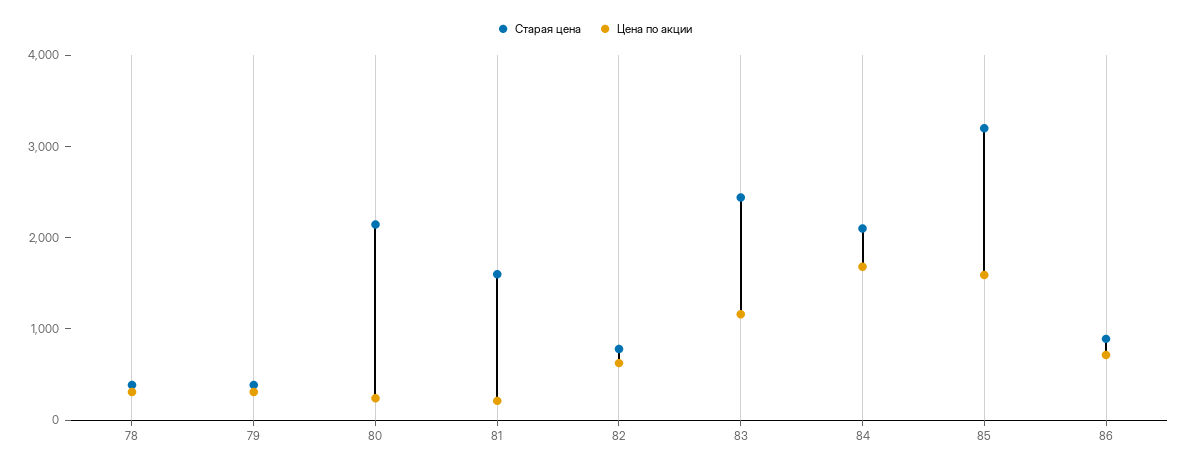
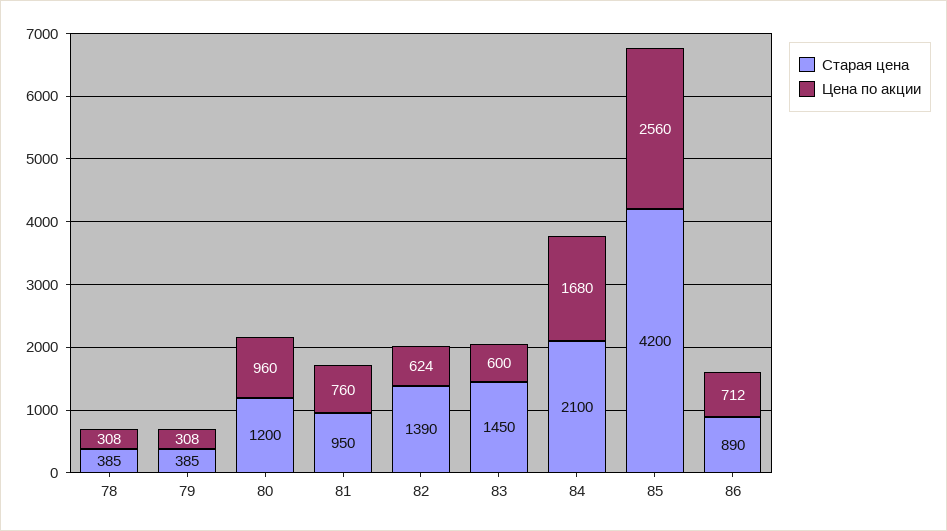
Старая цена, 80: 2200 -> 1200
Цена по акции, 80: 200 -> 960
Старая цена, 81: 1600 -> 950
Цена по акции, 81: 200 -> 760
Старая цена, 82: 800 -> 1390
Старая цена, 83: 2400 -> 1450
Цена по акции, 83: 1200 -> 600
Старая цена, 85: 3200 -> 4200
Цена по акции, 85: 1600 -> 2560

